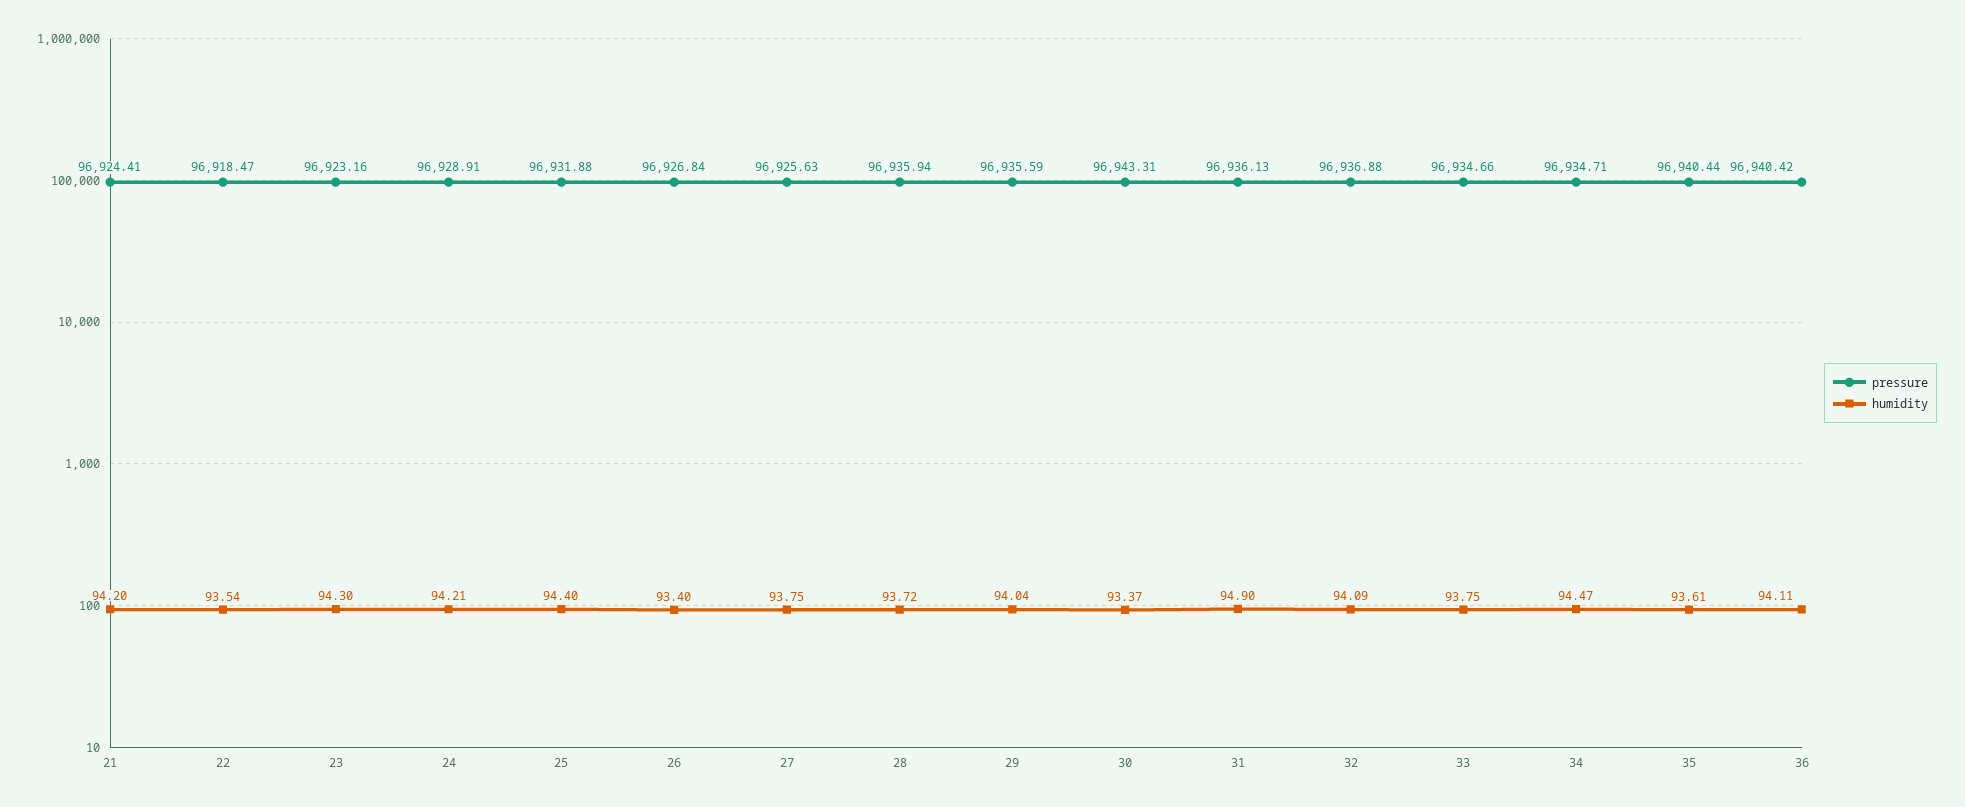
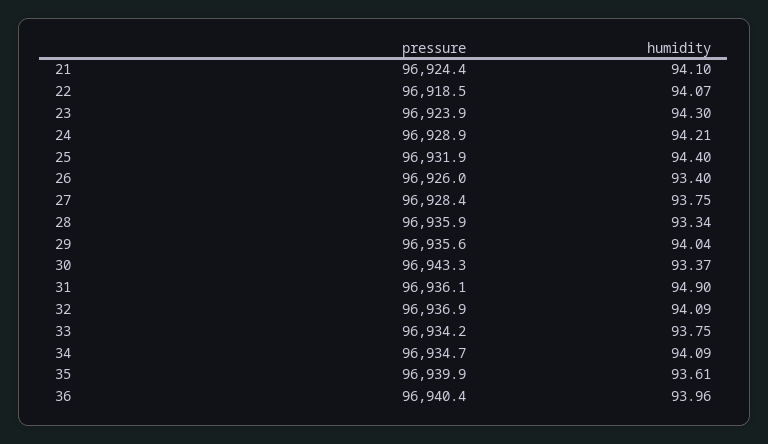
humidity, 21: 94.2 -> 94.1
humidity, 22: 93.54 -> 94.07
pressure, 23: 96923.16 -> 96923.9
pressure, 26: 96926.84 -> 96926
pressure, 27: 96925.63 -> 96928.4
humidity, 28: 93.72 -> 93.34
pressure, 33: 96934.66 -> 96934.2
humidity, 34: 94.47 -> 94.09
pressure, 35: 96940.44 -> 96939.9
humidity, 36: 94.11 -> 93.96

